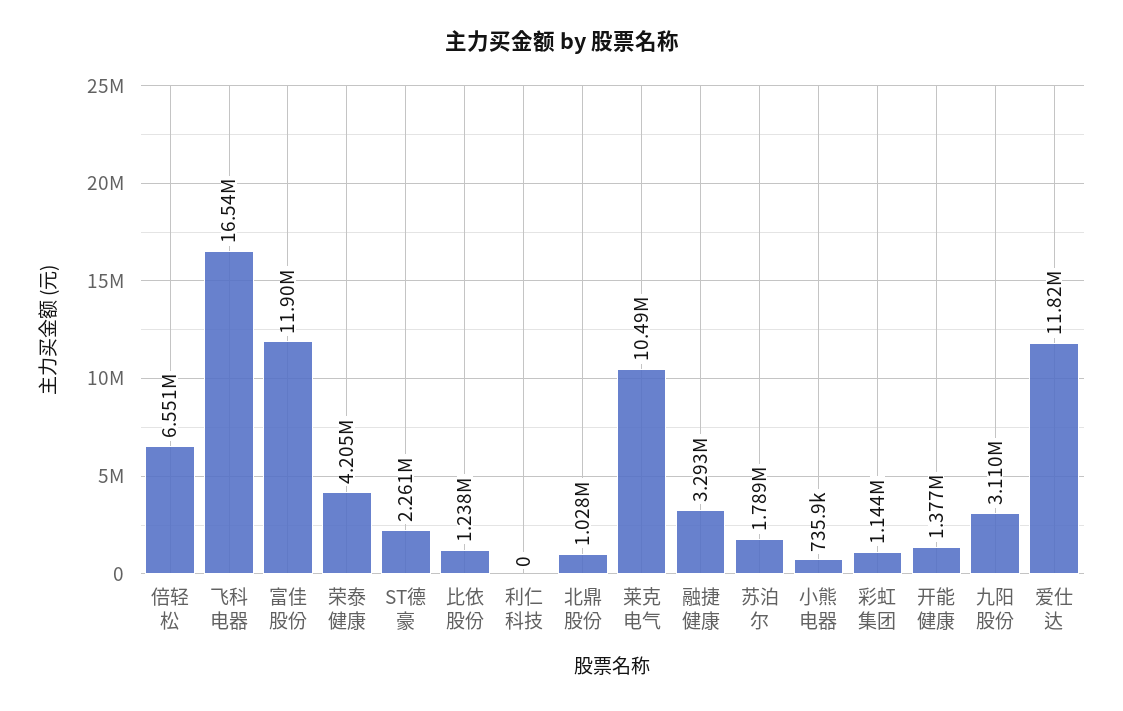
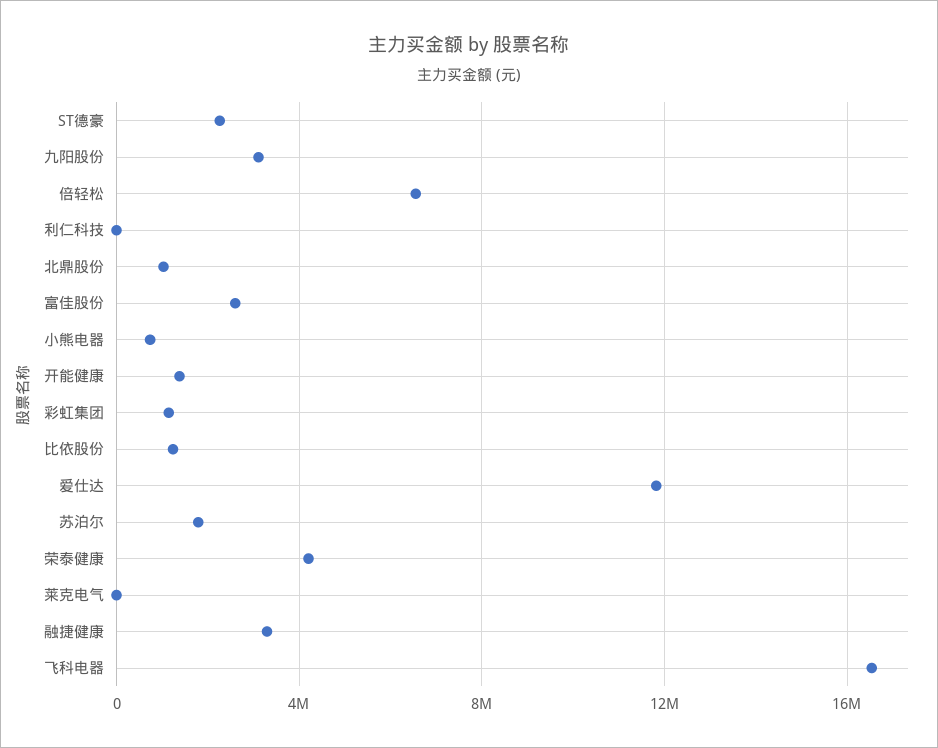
富佳股份: 11900000 -> 2500000
莱克电气: 10490000 -> 0

